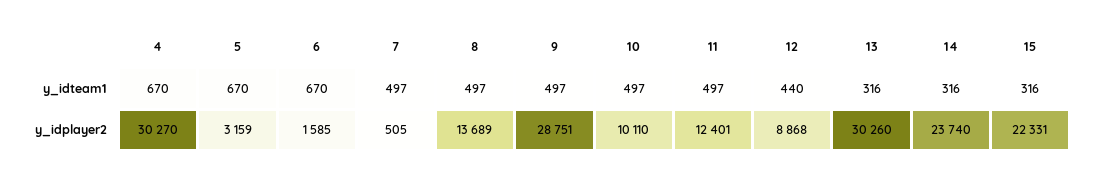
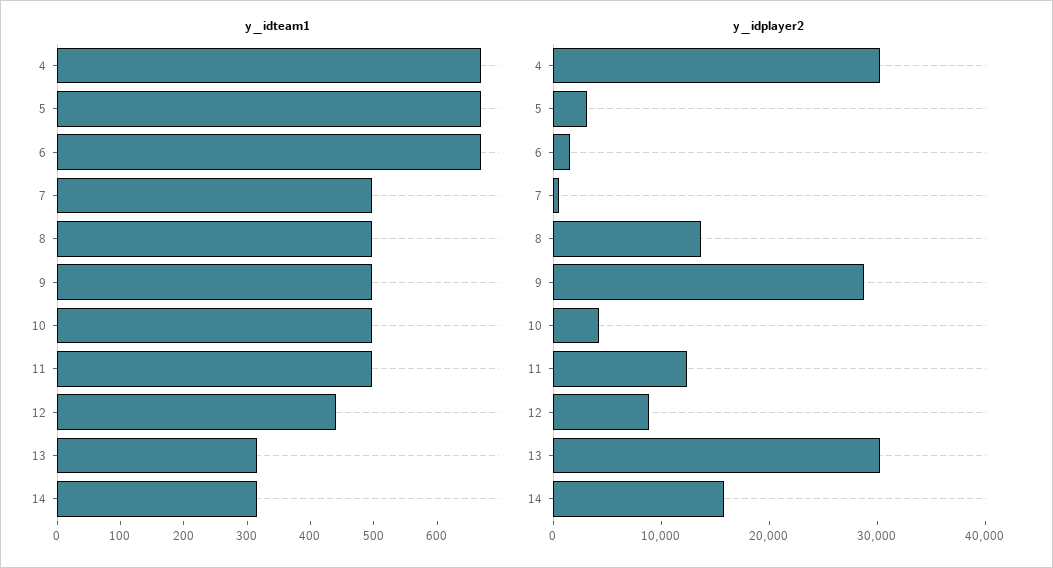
y_idteam1, 15: 316 -> none
y_idplayer2, 10: 10110 -> 4000
y_idplayer2, 14: 23740 -> 16000
y_idplayer2, 15: 22331 -> none

